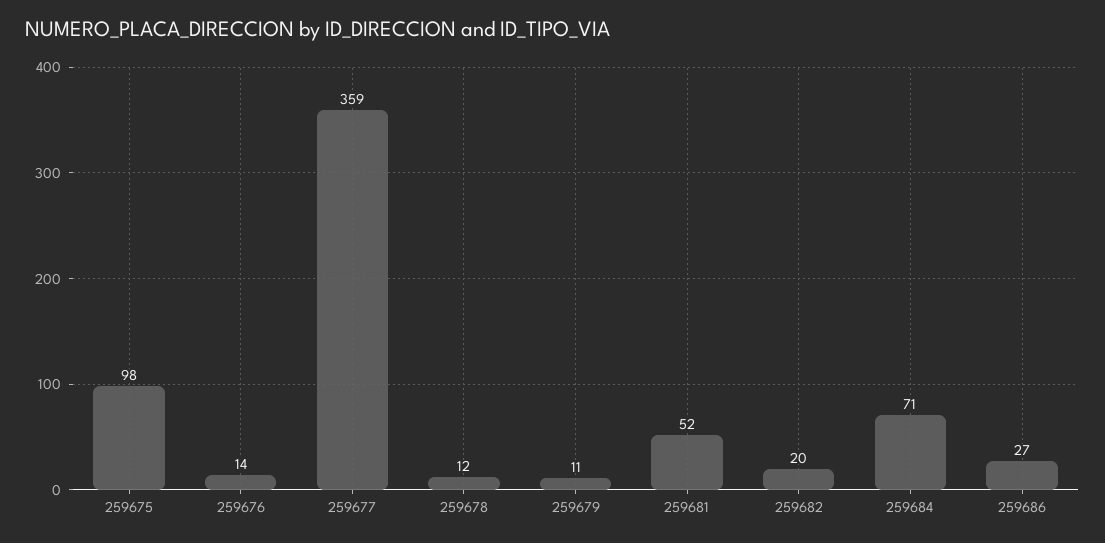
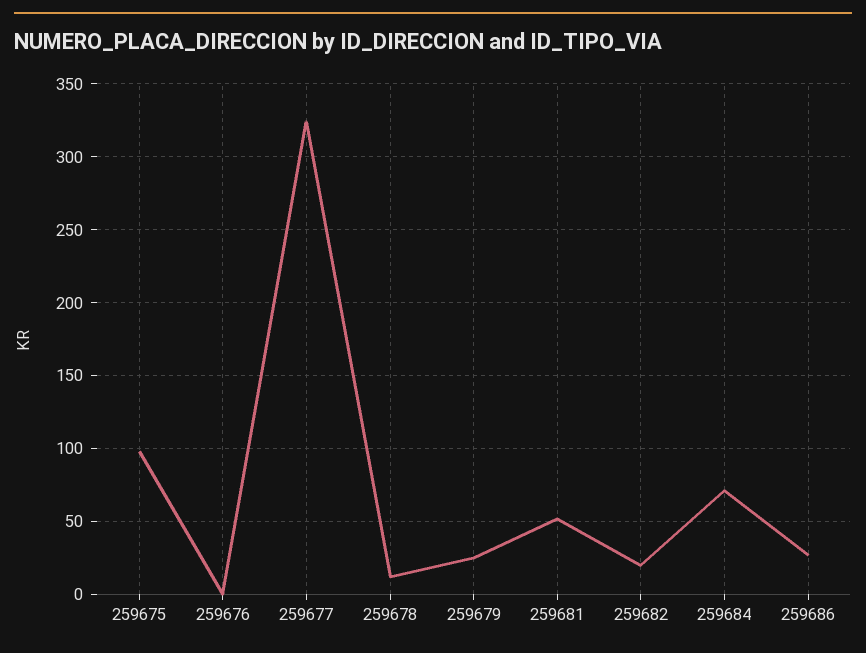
259676: 14 -> 0
259677: 359 -> 325
259679: 11 -> 25

